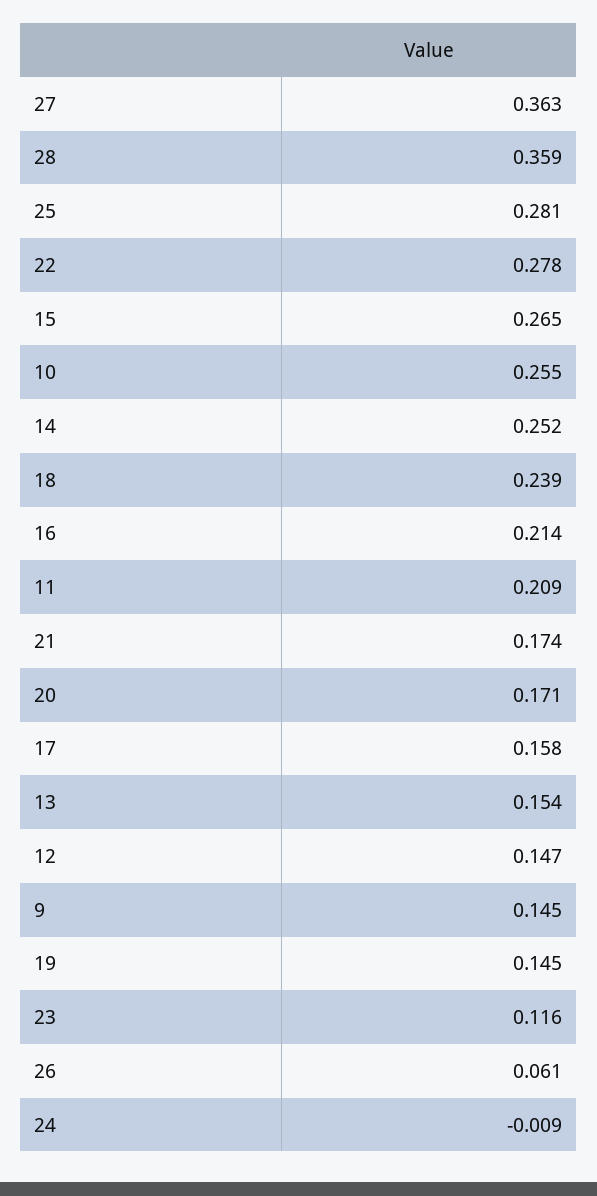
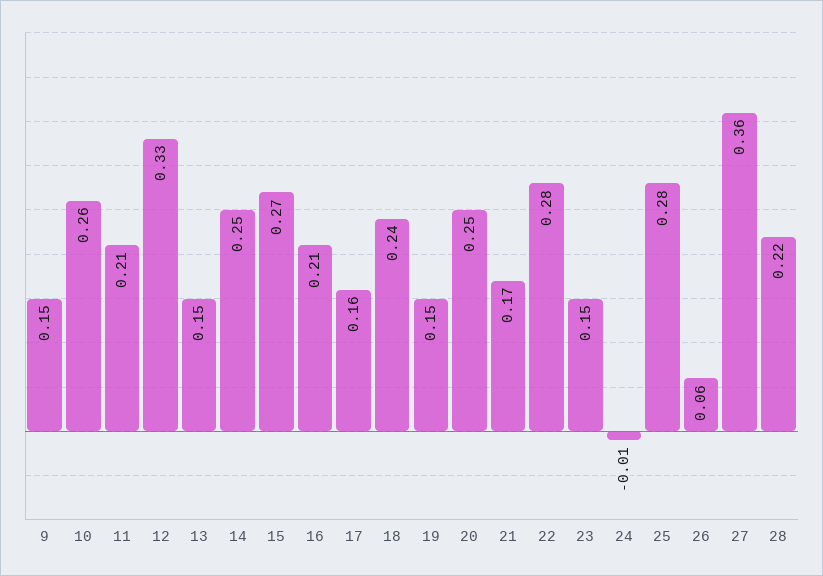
28: 0.359 -> 0.22
20: 0.171 -> 0.25
12: 0.147 -> 0.33
23: 0.116 -> 0.15

